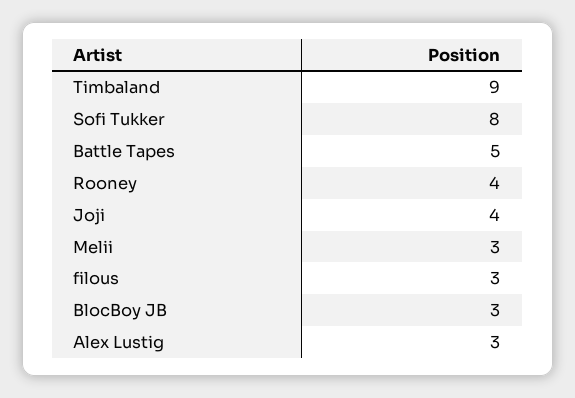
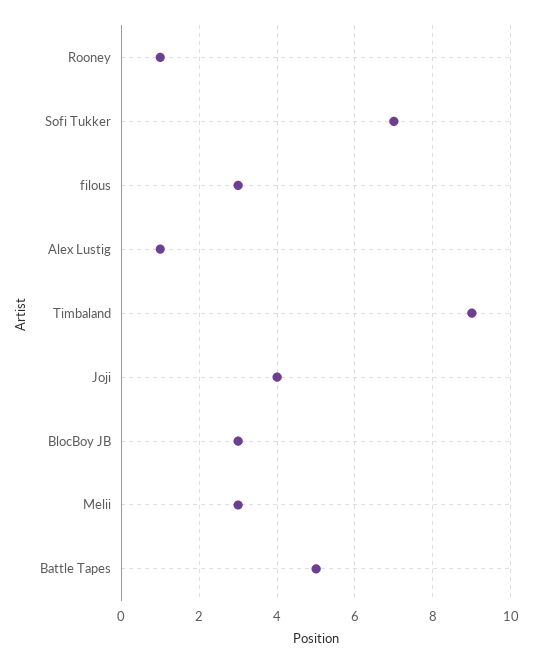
Sofi Tukker: 8 -> 7
Rooney: 4 -> 1
Alex Lustig: 3 -> 1

